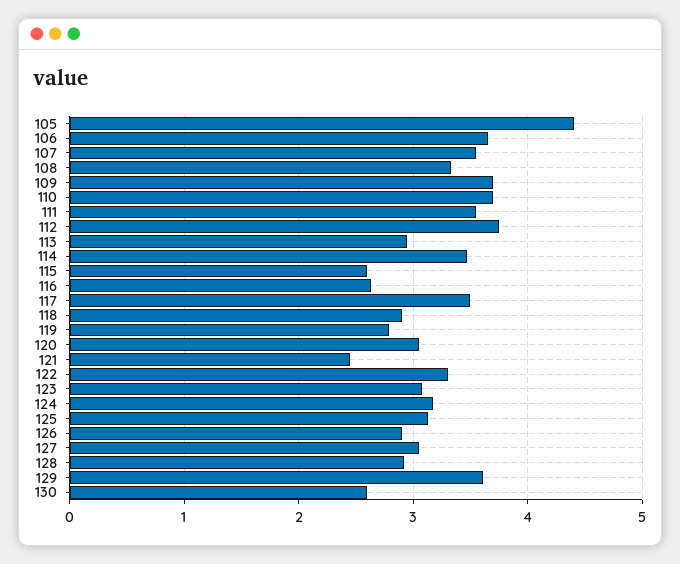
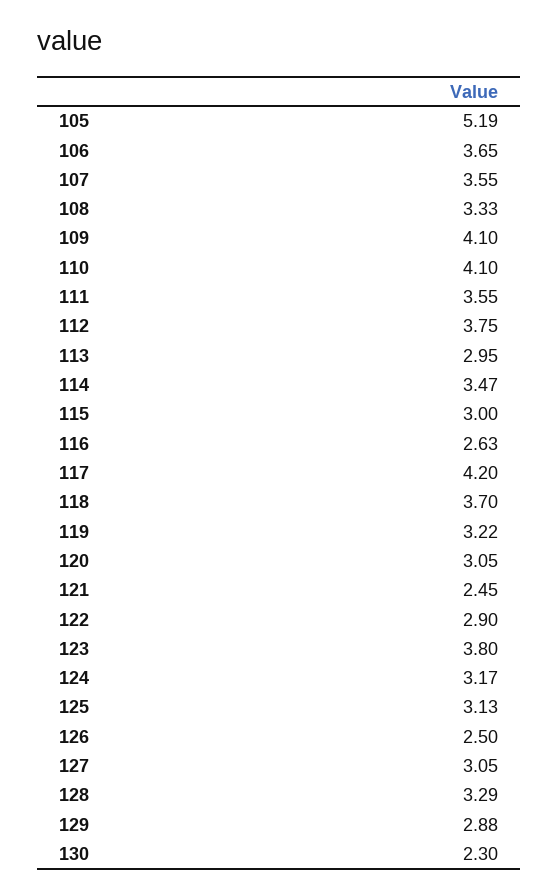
105: 4.4 -> 5.19
109: 3.7 -> 4.1
110: 3.7 -> 4.1
115: 2.6 -> 3
117: 3.5 -> 4.2
118: 2.9 -> 3.7
119: 2.8 -> 3.22
122: 3.3 -> 2.9
123: 3.1 -> 3.8
126: 2.9 -> 2.5
128: 2.9 -> 3.29
129: 3.6 -> 2.88
130: 2.6 -> 2.3

